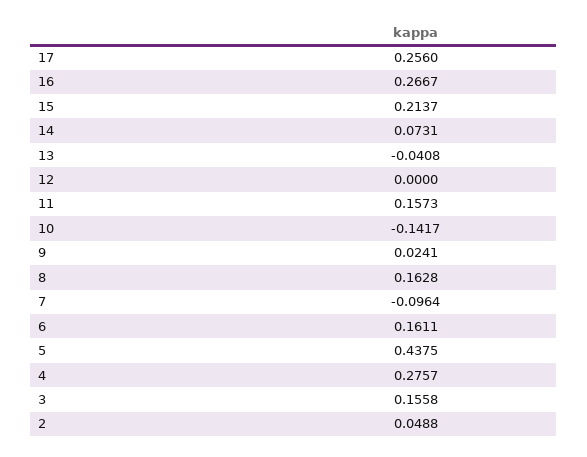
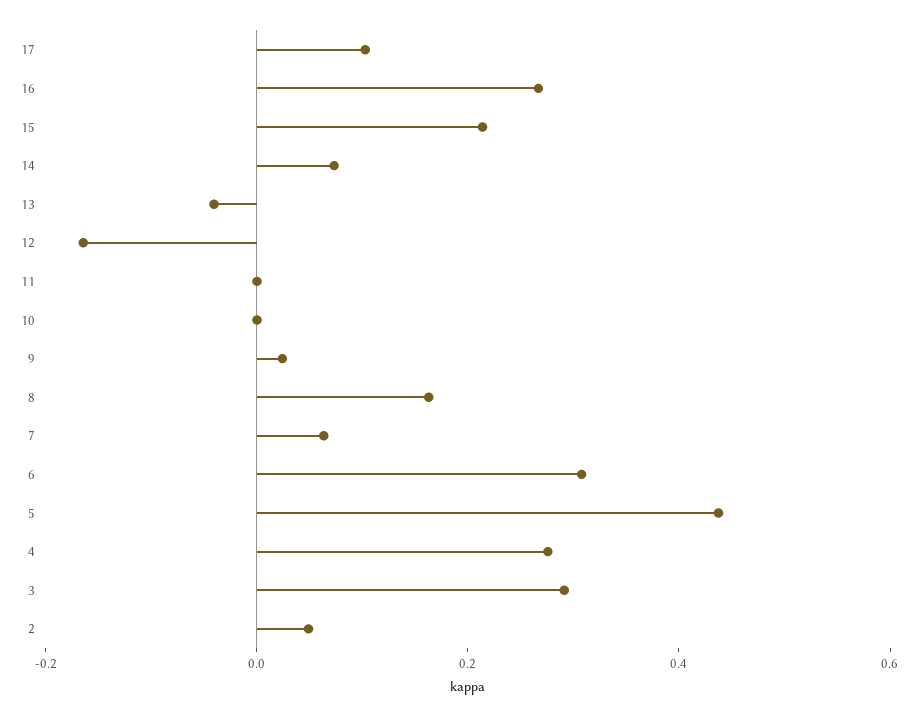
17: 0.256 -> 0.1
12: 0 -> -0.15
11: 0.1573 -> 0
10: -0.1417 -> 0
7: -0.0964 -> 0.05
6: 0.1611 -> 0.3
3: 0.1558 -> 0.3

